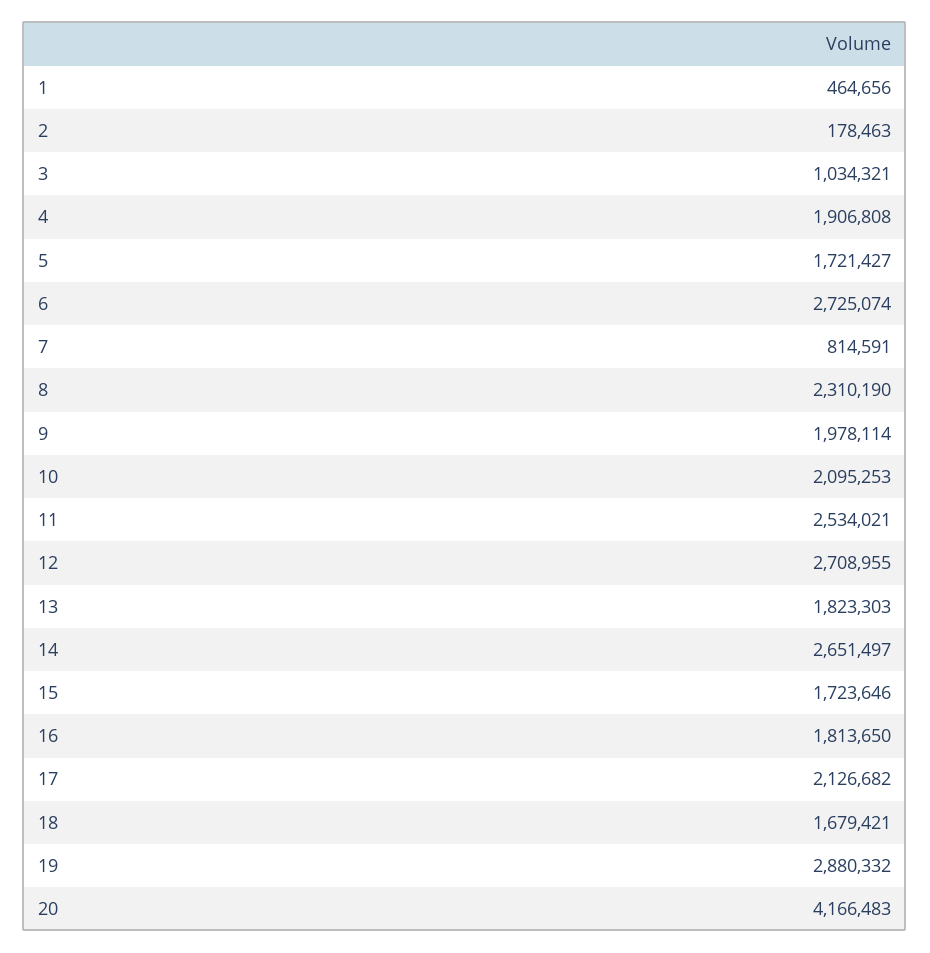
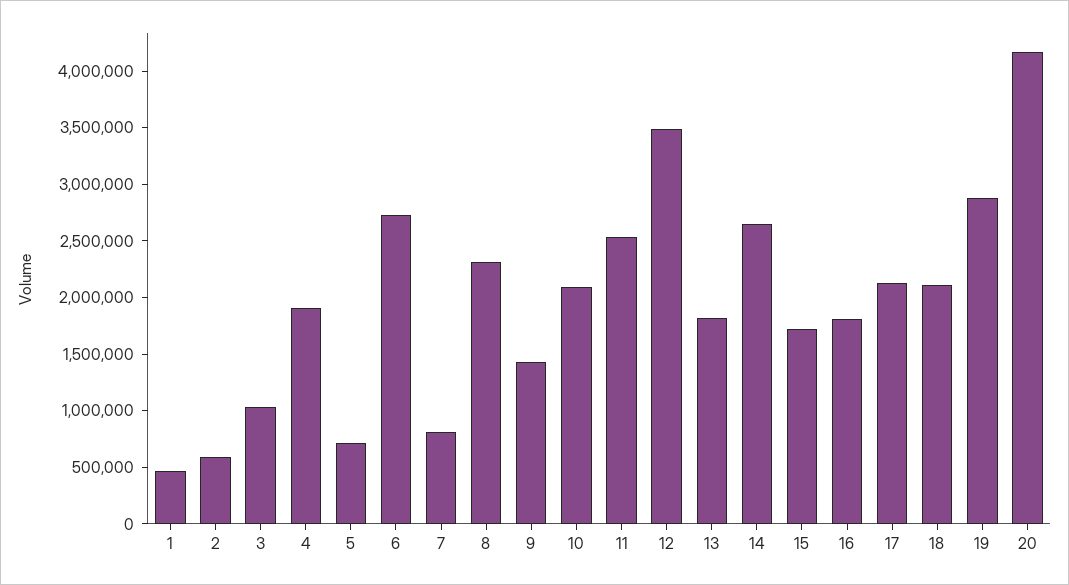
2: 178463 -> 600000
5: 1721427 -> 700000
9: 1978114 -> 1400000
12: 2708955 -> 3500000
18: 1679421 -> 2100000

